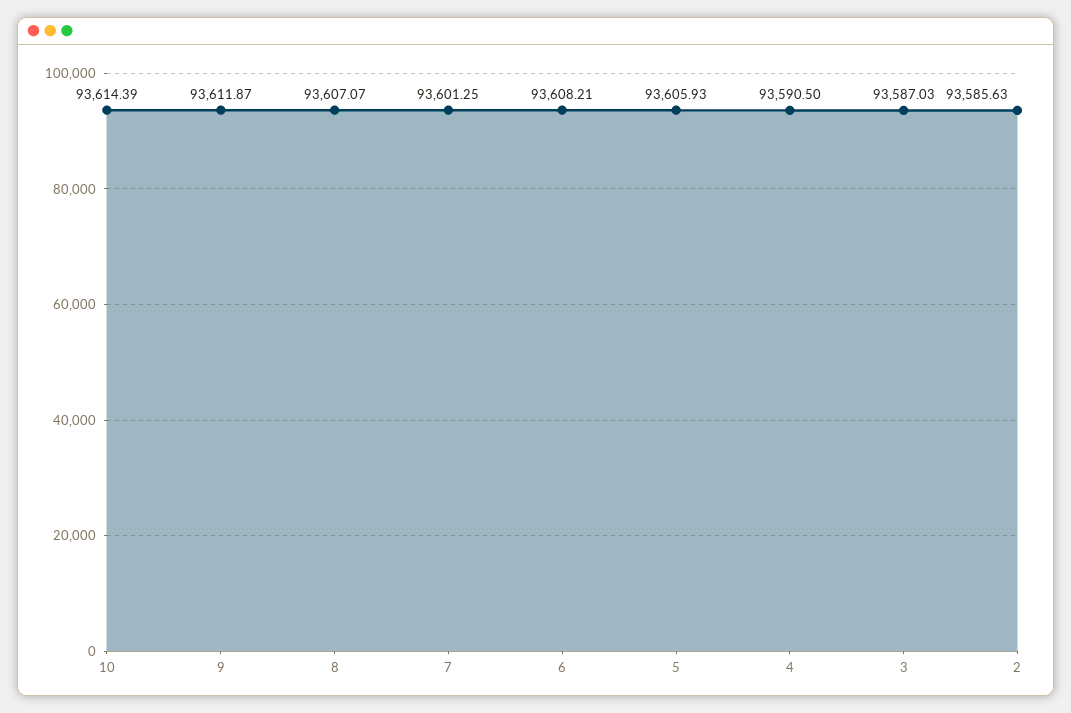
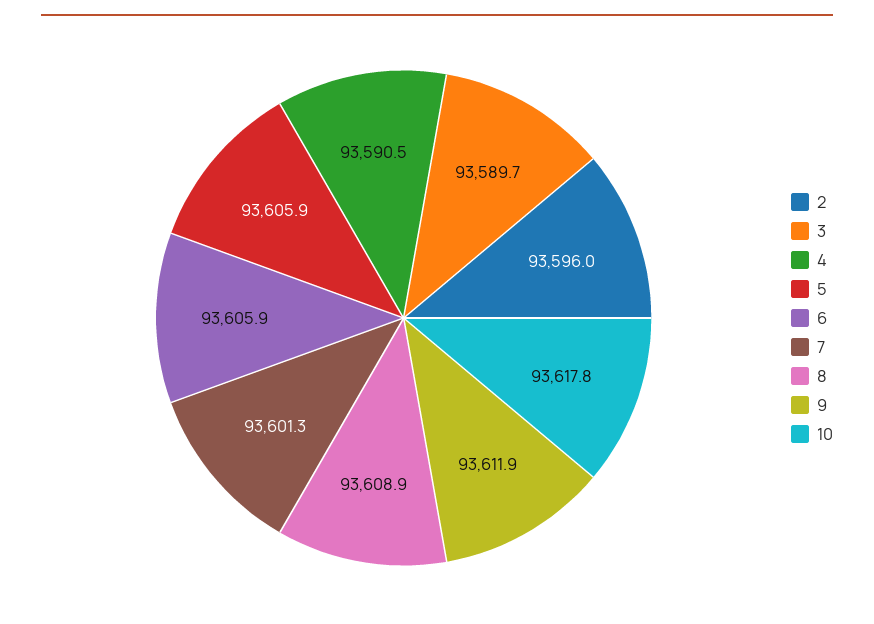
10: 93614.39 -> 93617.8
8: 93607.07 -> 93608.9
6: 93608.21 -> 93605.9
3: 93587.03 -> 93589.7
2: 93585.63 -> 93596

